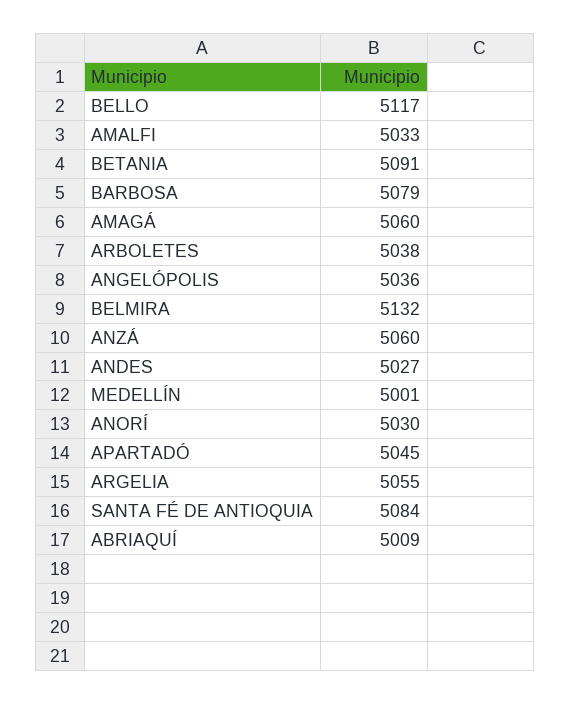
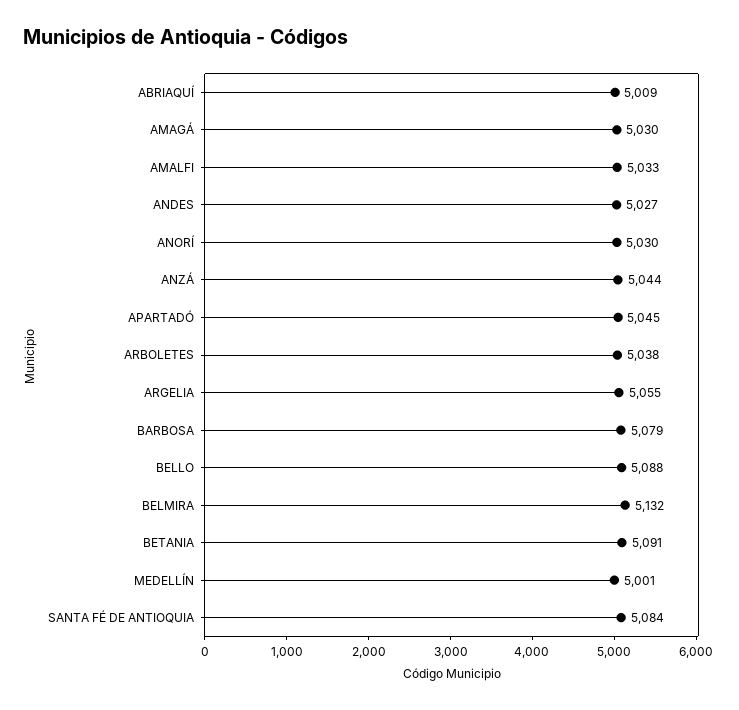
BELLO: 5117 -> 5088
AMAGÁ: 5060 -> 5030
ANGELÓPOLIS: 5036 -> none
ANZÁ: 5060 -> 5044

